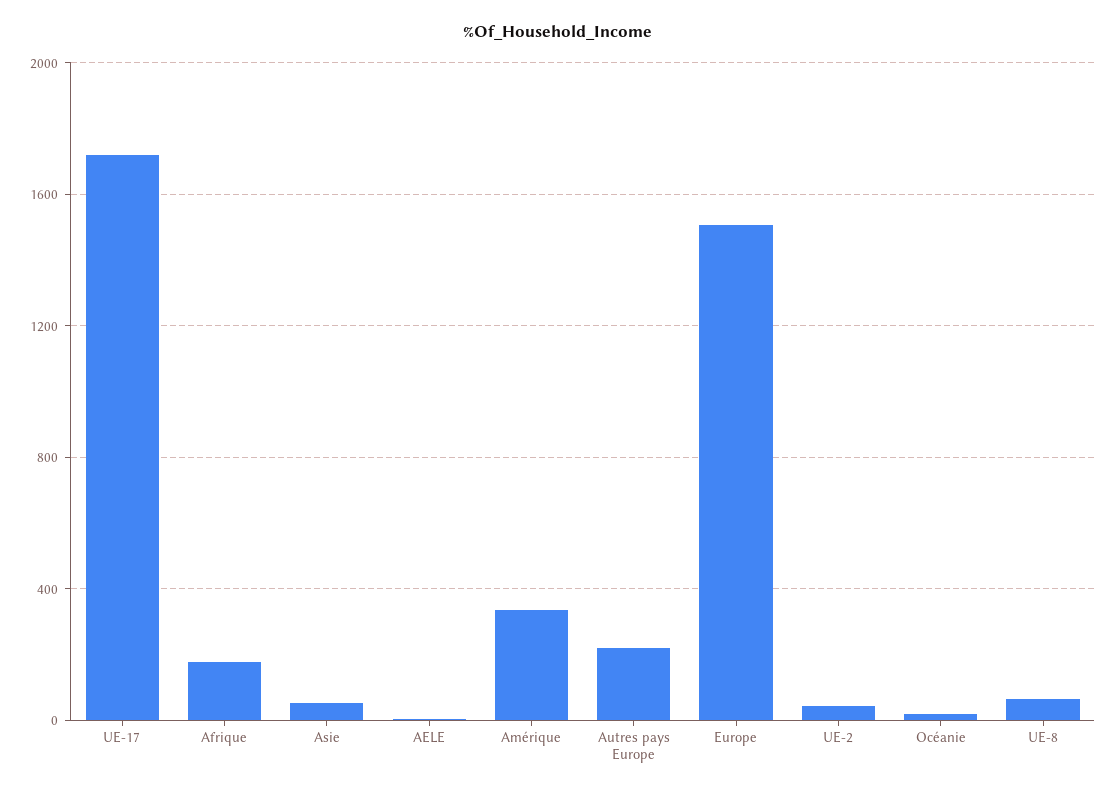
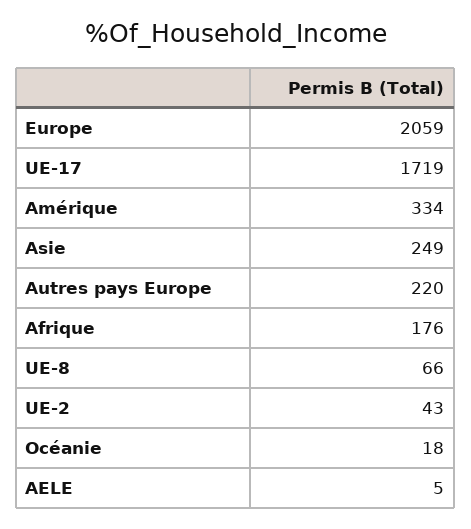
Asie: 50 -> 249
Europe: 1500 -> 2059

